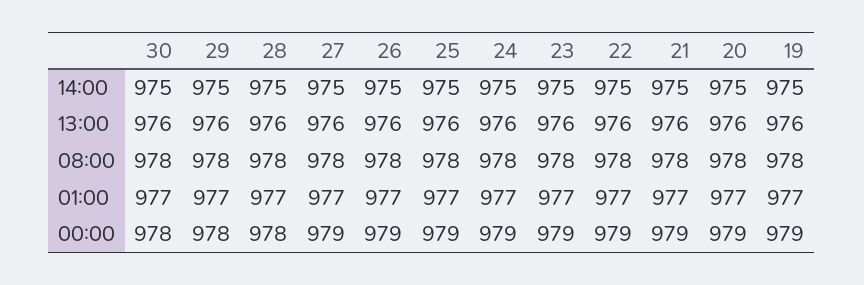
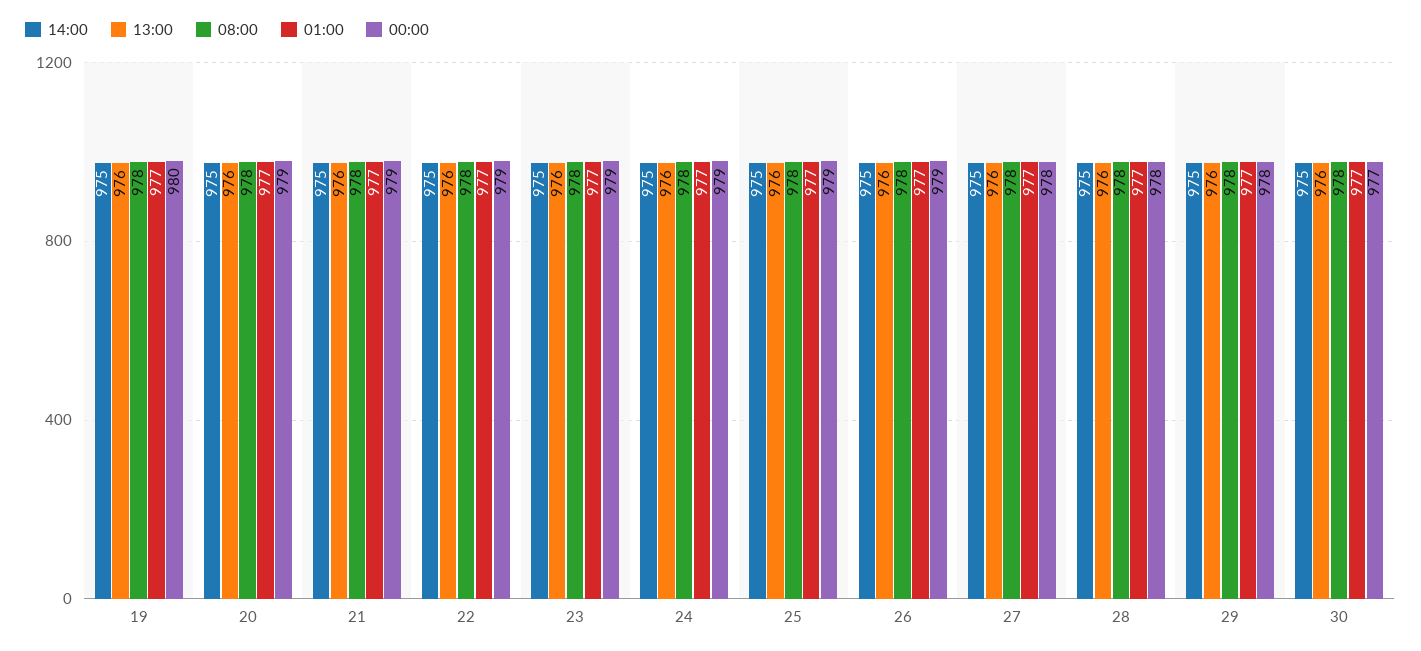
00:00, 30: 978 -> 977
00:00, 27: 979 -> 978
00:00, 19: 979 -> 980

